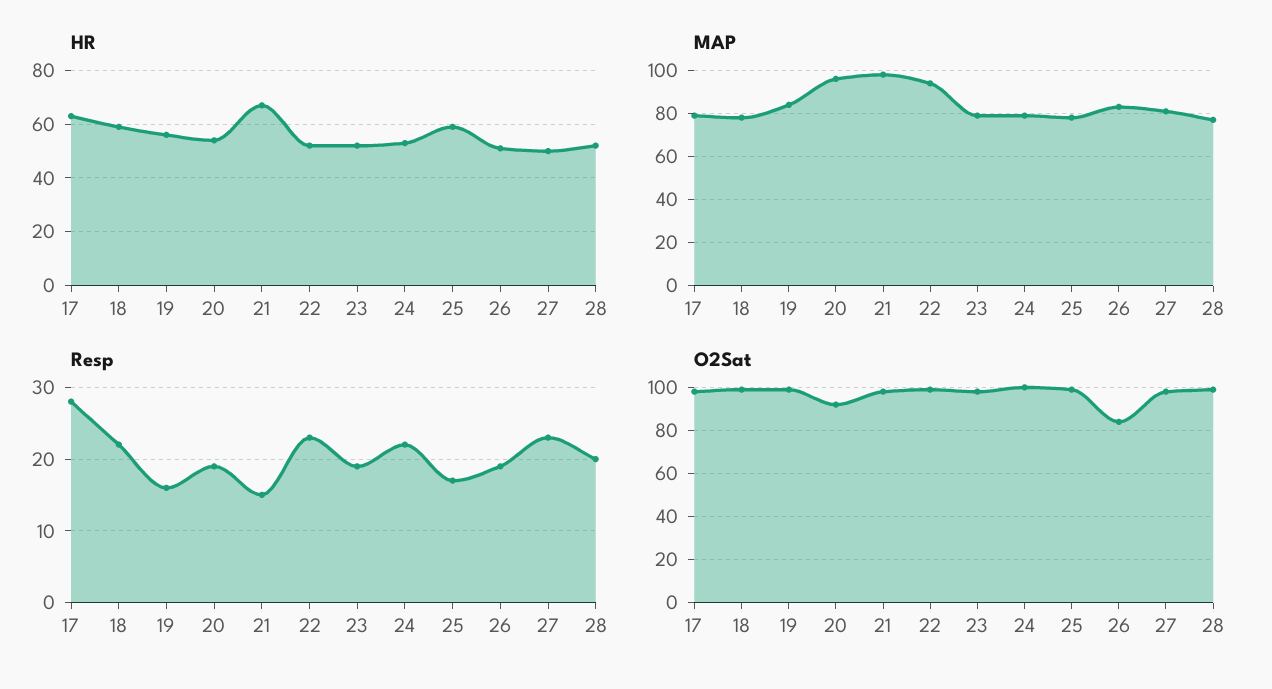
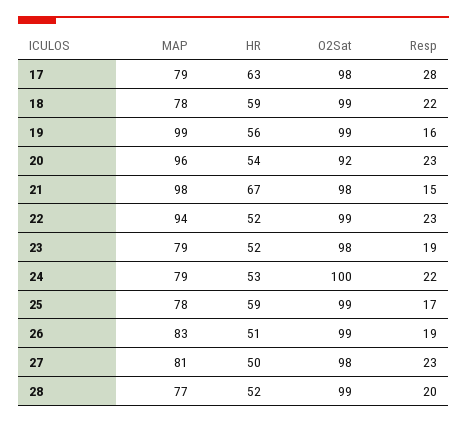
MAP, 19: 85 -> 99
Resp, 20: 19 -> 23
O2Sat, 26: 85 -> 99

